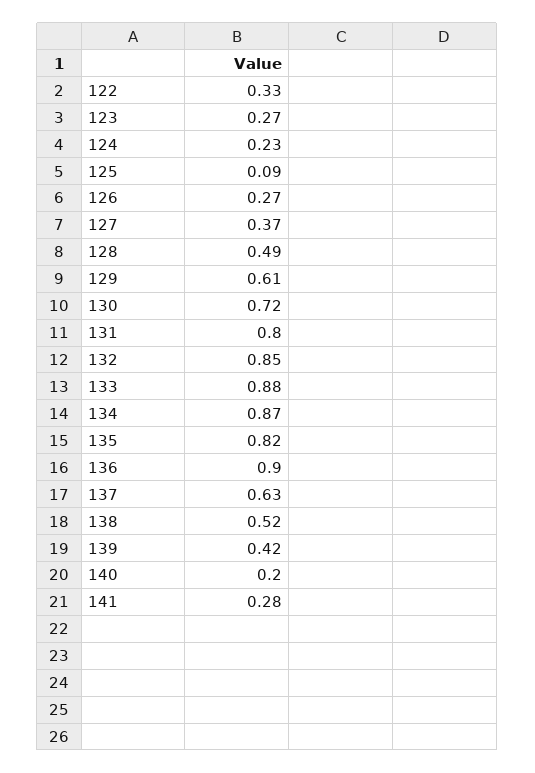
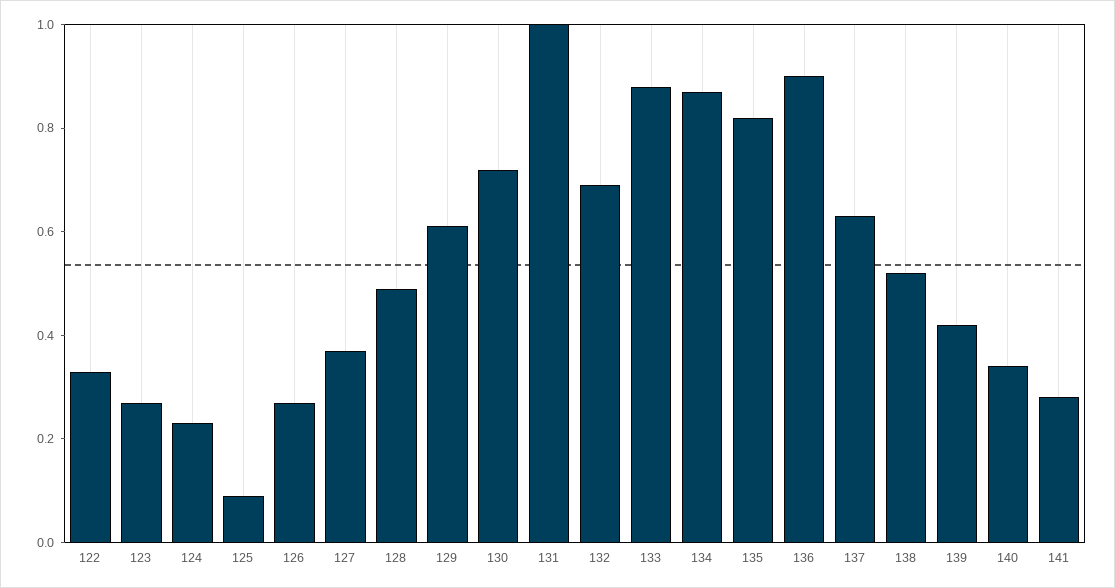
131: 0.8 -> 1
132: 0.85 -> 0.7
140: 0.2 -> 0.35

